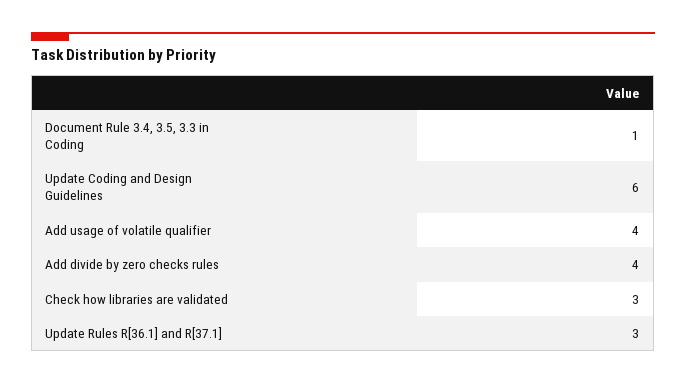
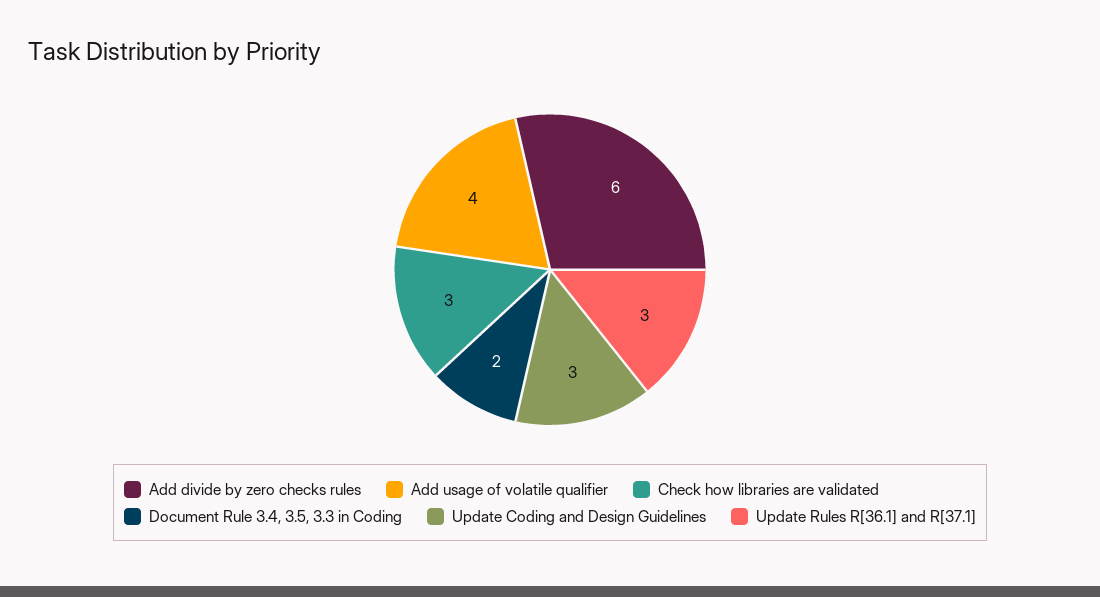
Document Rule 3.4, 3.5, 3.3 in Coding: 1 -> 2
Update Coding and Design Guidelines: 6 -> 3
Add divide by zero checks rules: 4 -> 6

